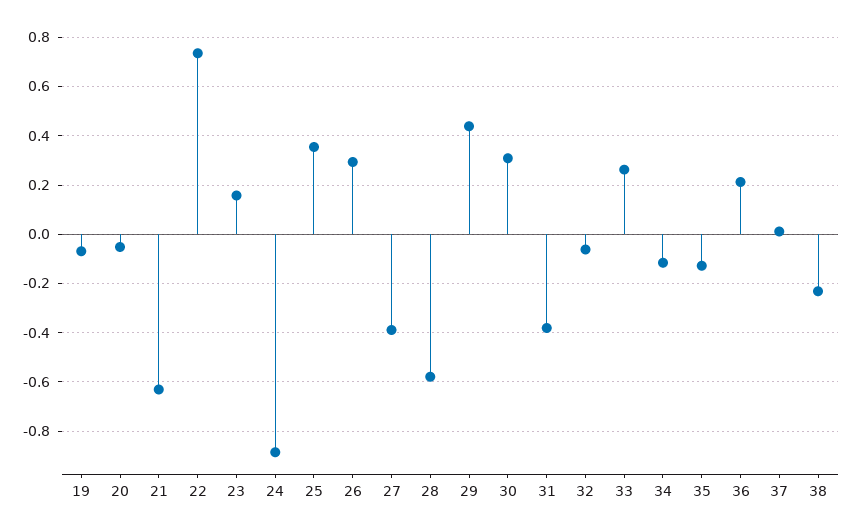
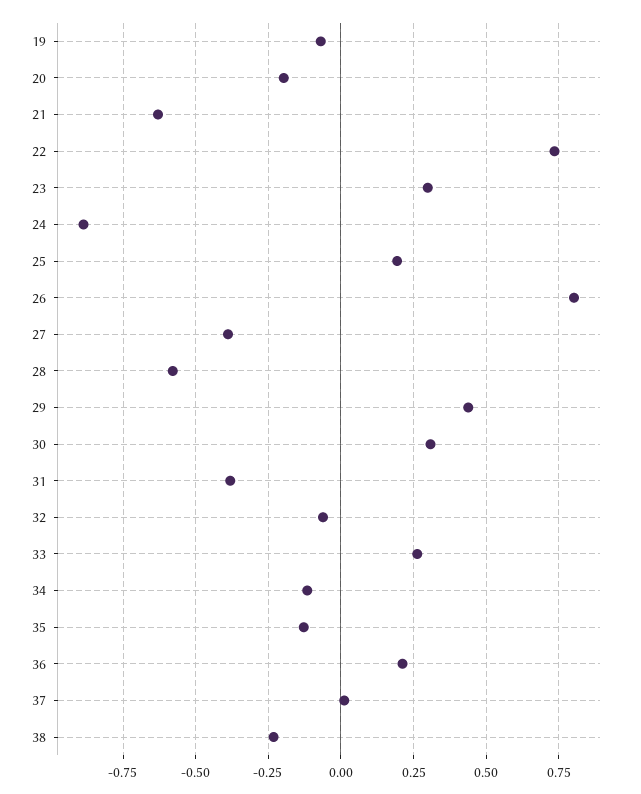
20: -0.05 -> -0.2
23: 0.15 -> 0.3
25: 0.35 -> 0.2
26: 0.3 -> 0.8

